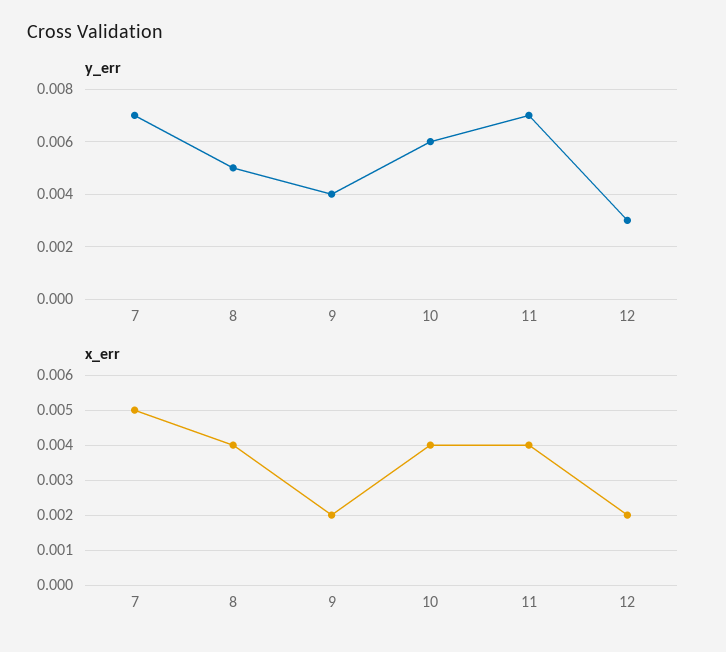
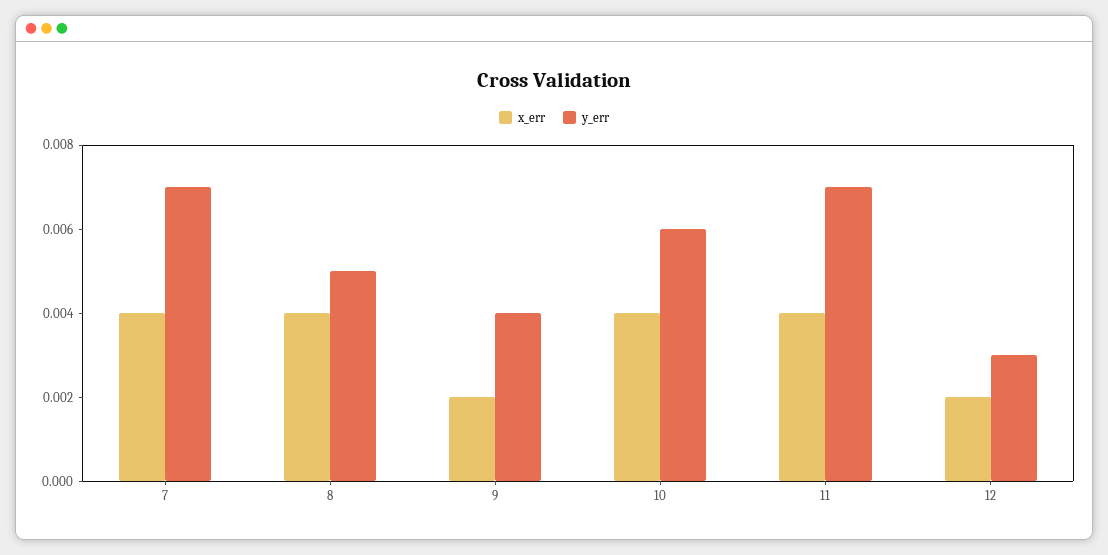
x_err, 7: 0.005 -> 0.004

